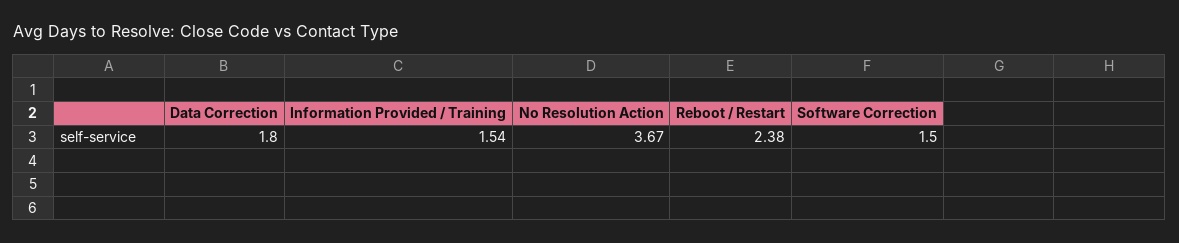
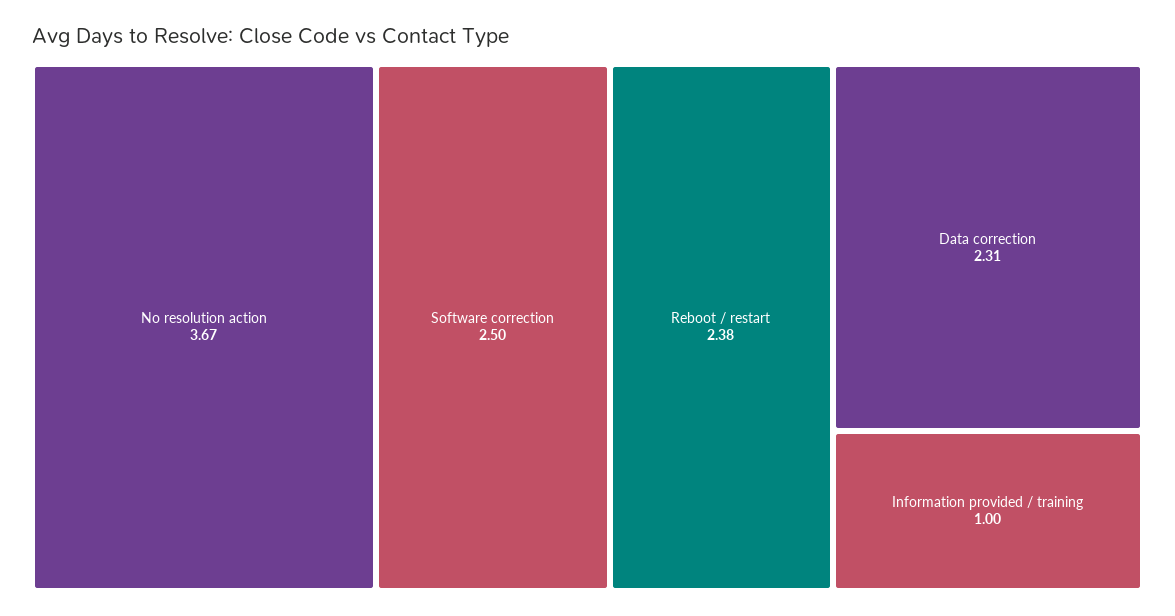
Data Correction: 1.8 -> 2.31
Information Provided / Training: 1.54 -> 1
Software Correction: 1.5 -> 2.5

